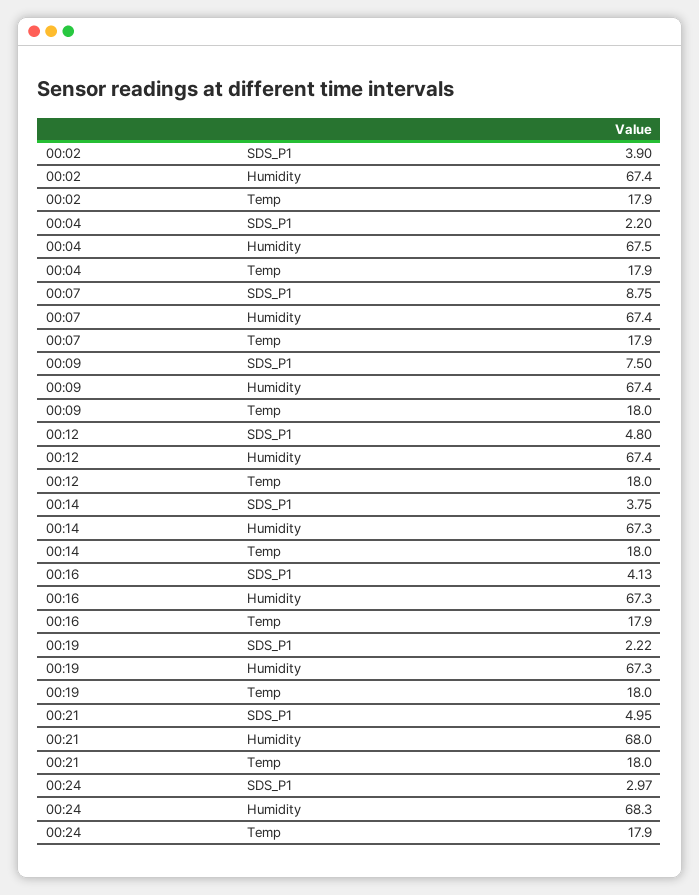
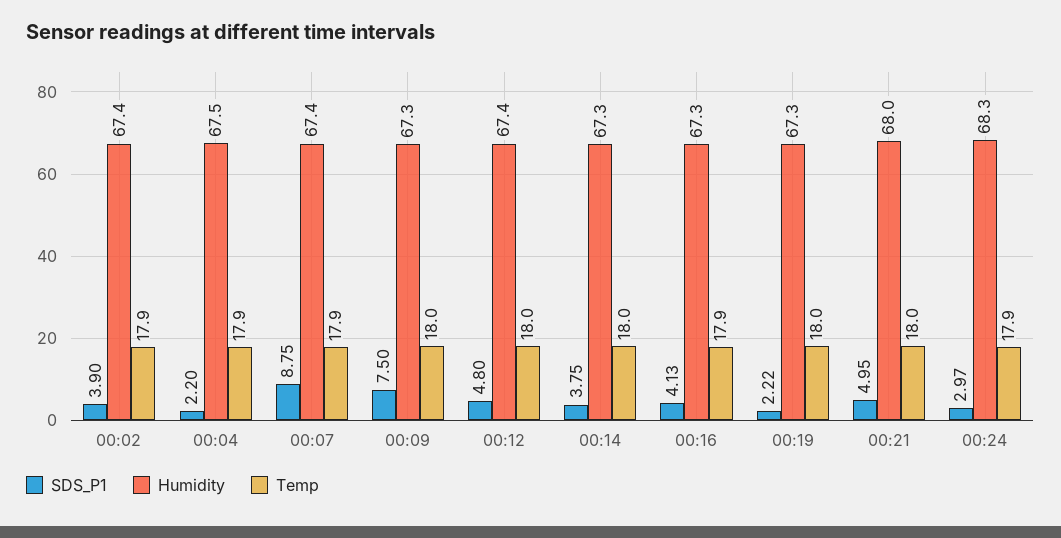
Humidity, 00:09: 67.4 -> 67.3

